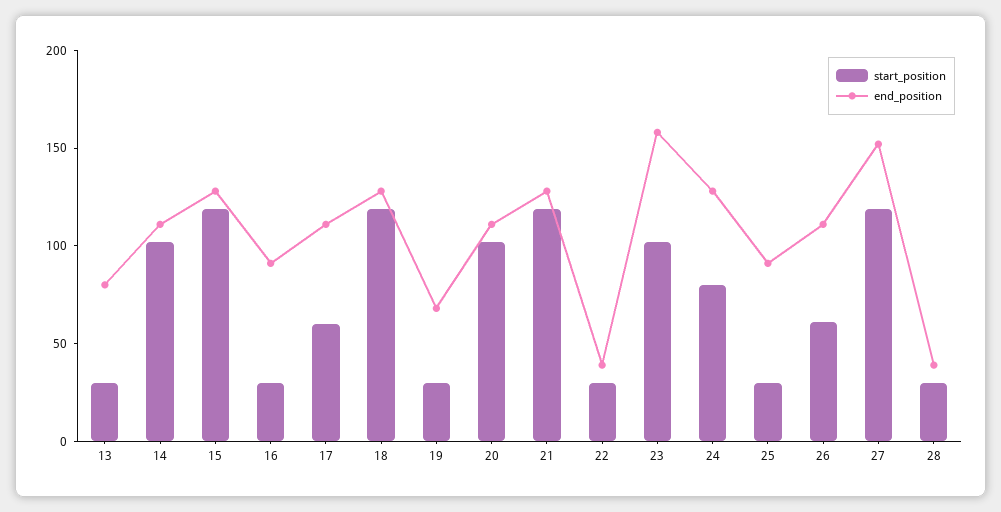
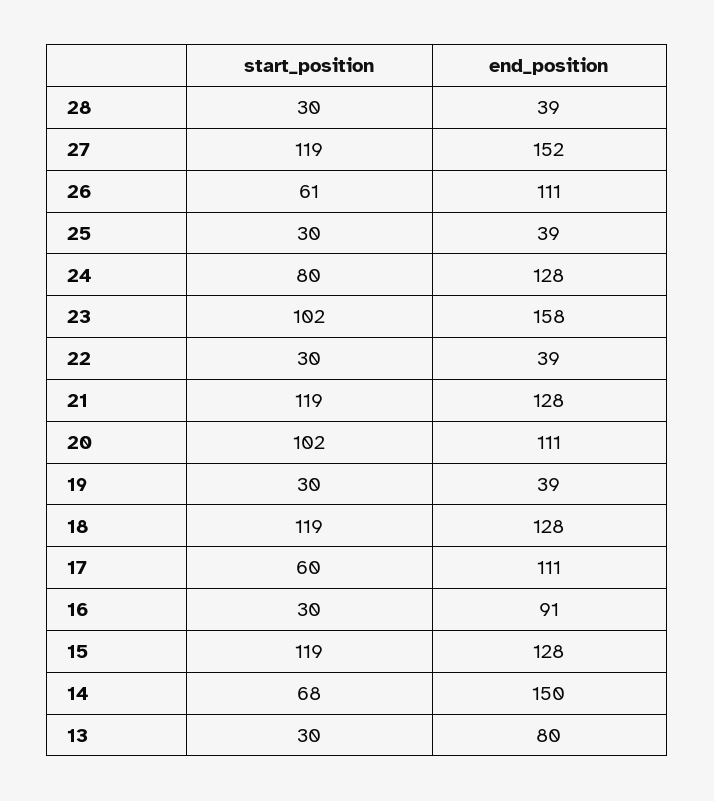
start_position, 14: 100 -> 68
end_position, 14: 110 -> 150
end_position, 19: 70 -> 39
end_position, 25: 90 -> 39

